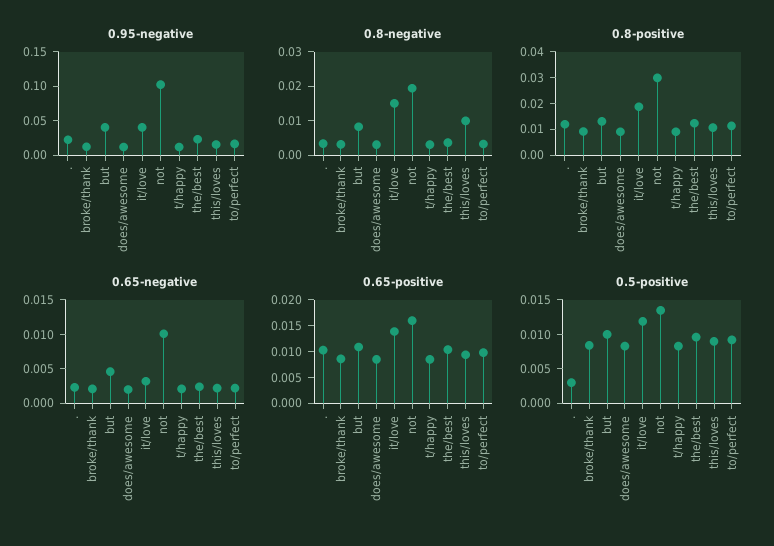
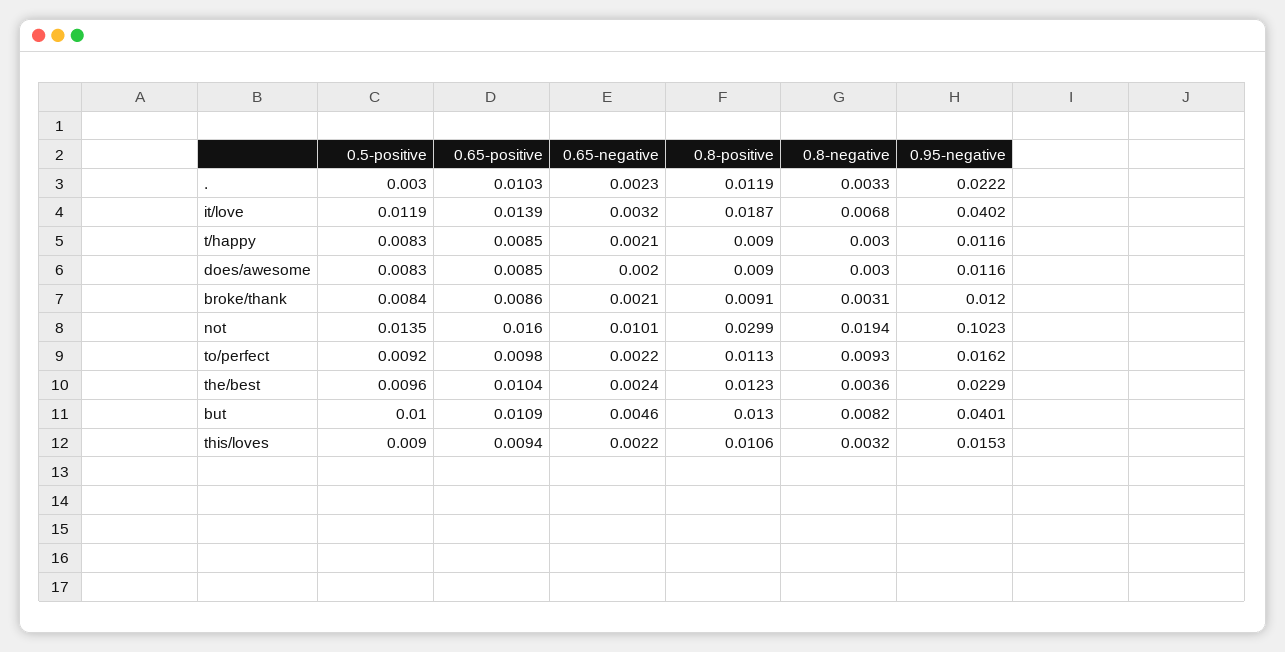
0.8-negative, it/love: 0.015 -> 0.0068
0.8-negative, this/loves: 0.01 -> 0.0032
0.8-negative, to/perfect: 0.0025 -> 0.0093

